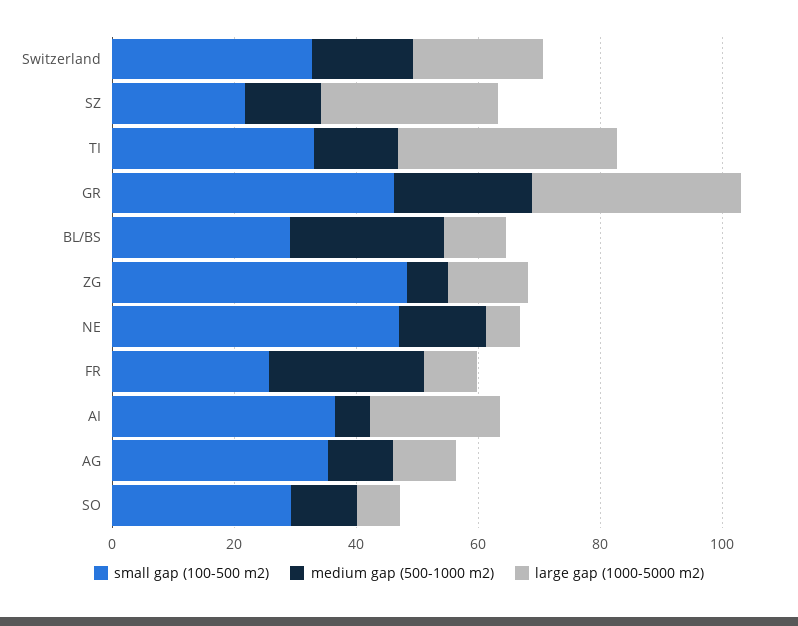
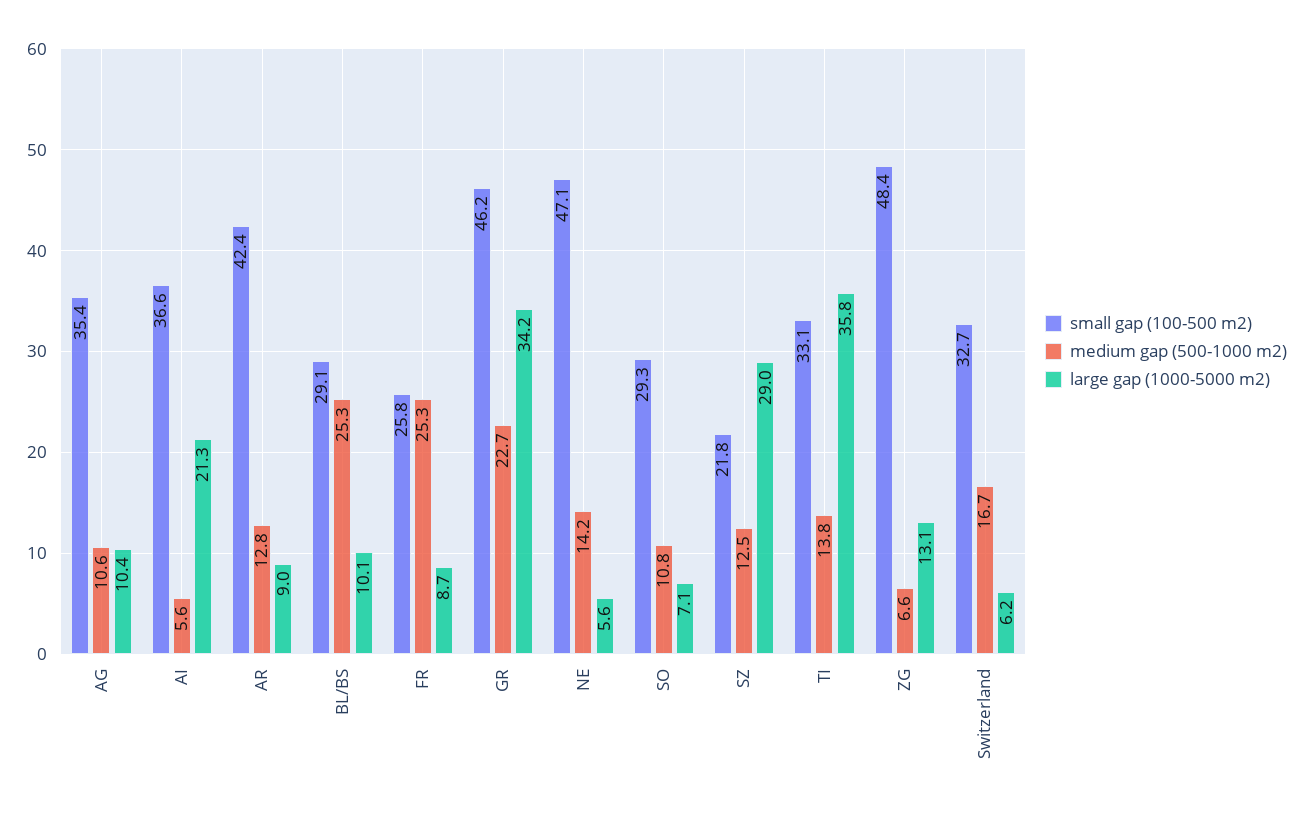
large gap (1000-5000 m2), Switzerland: 20 -> 6.2
small gap (100-500 m2), AR: none -> 42.4
medium gap (500-1000 m2), AR: none -> 12.8
large gap (1000-5000 m2), AR: none -> 9

